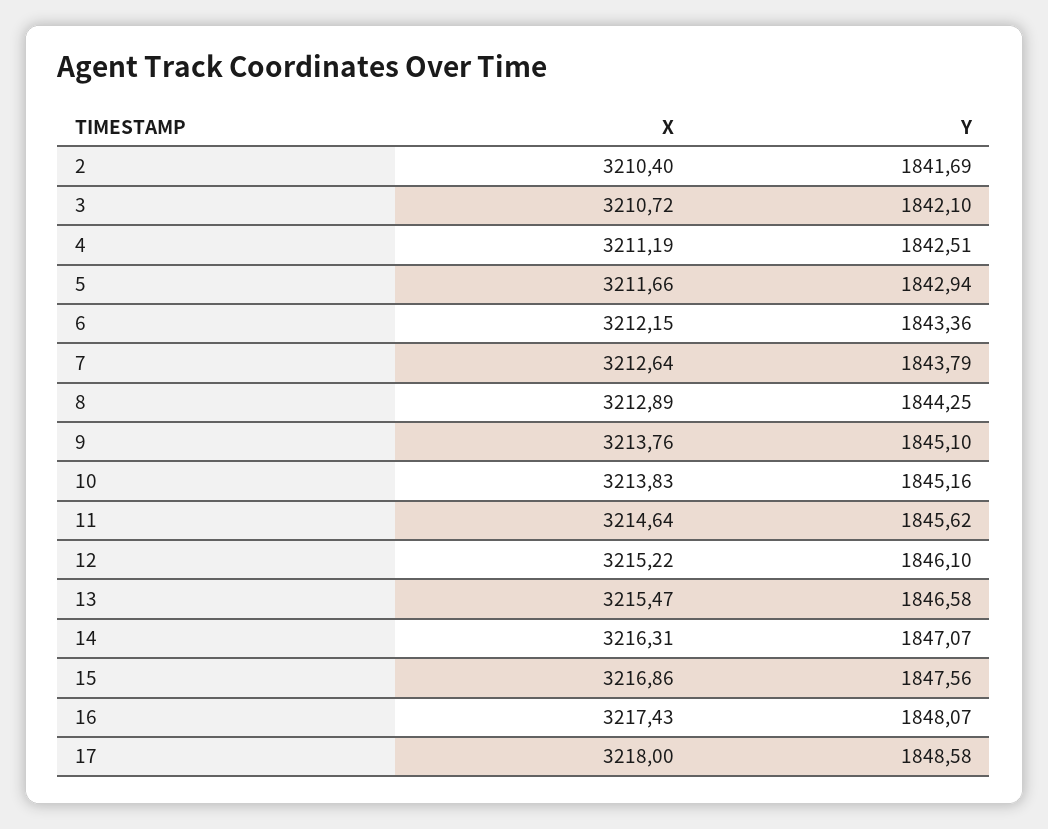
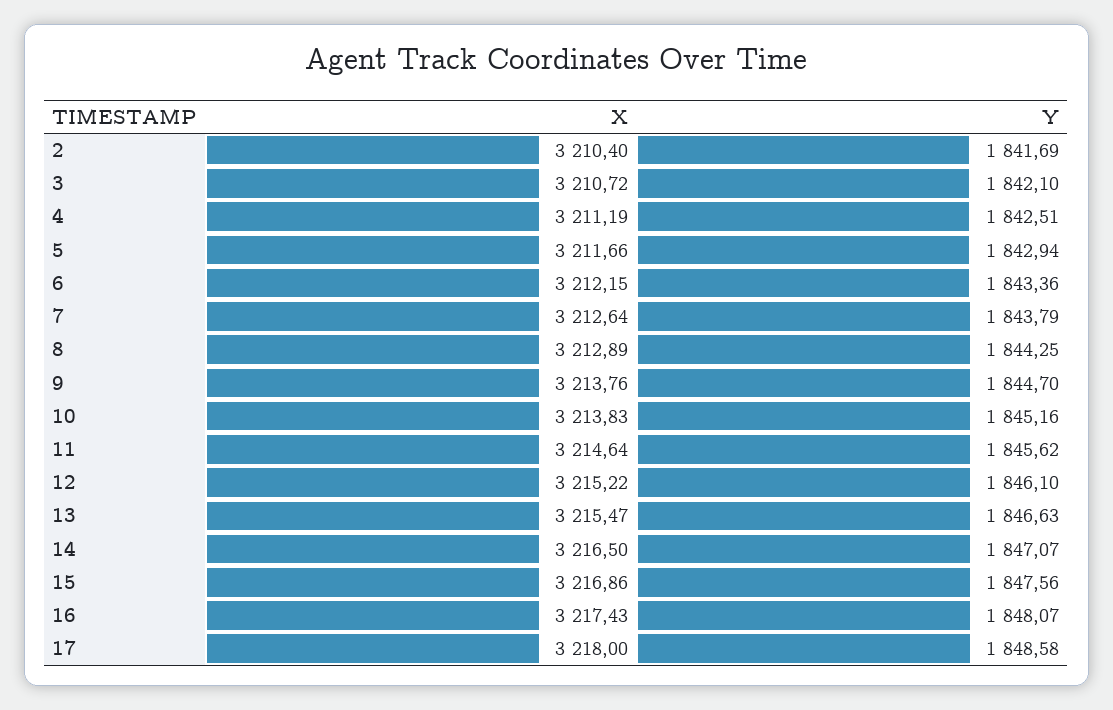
Y, 9: 1845.1 -> 1844.7
Y, 13: 1846.58 -> 1846.63
X, 14: 3216.31 -> 3216.5

